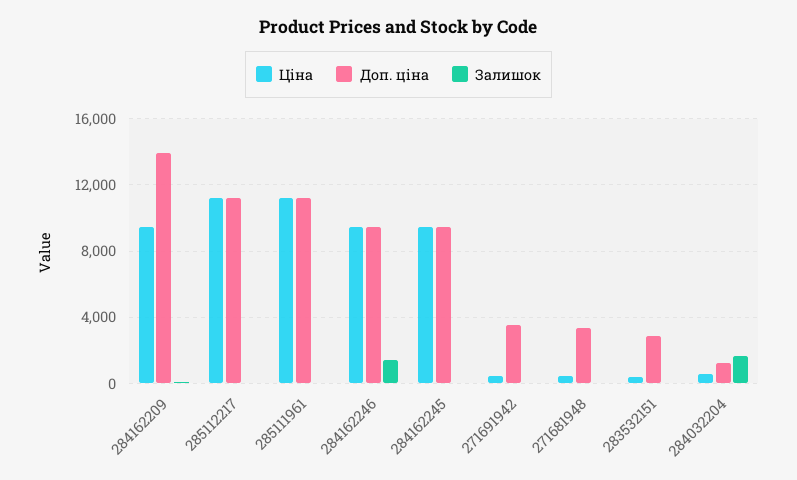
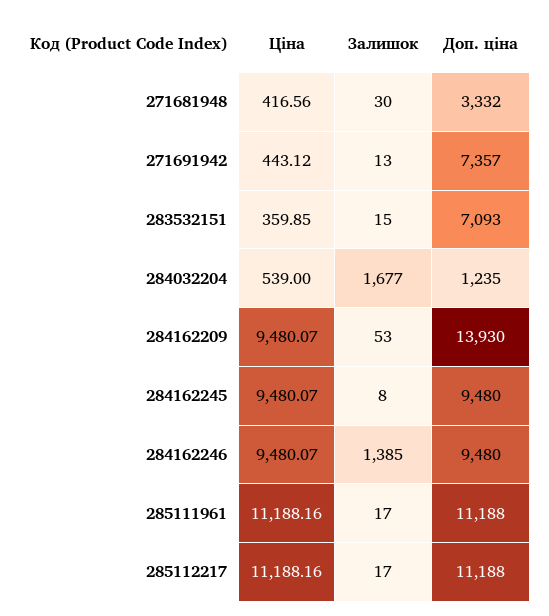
Доп. ціна, 271691942: 3500 -> 7357
Доп. ціна, 283532151: 3000 -> 7093

